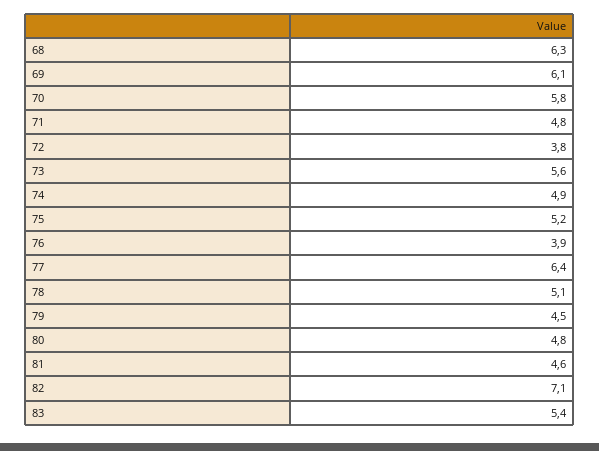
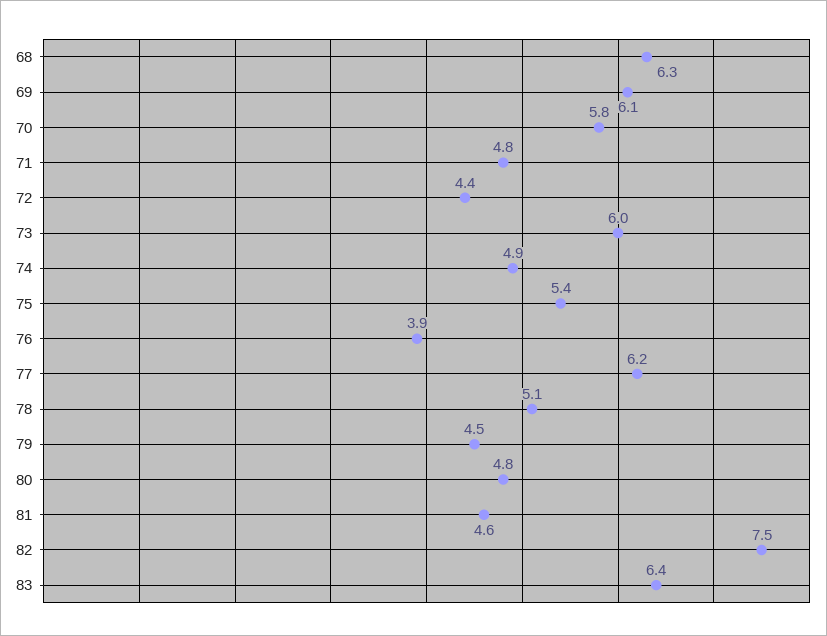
72: 3.8 -> 4.4
73: 5.6 -> 6
75: 5.2 -> 5.4
77: 6.4 -> 6.2
82: 7.1 -> 7.5
83: 5.4 -> 6.4

